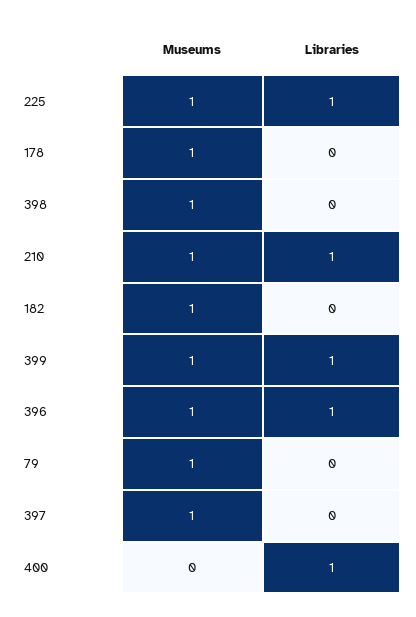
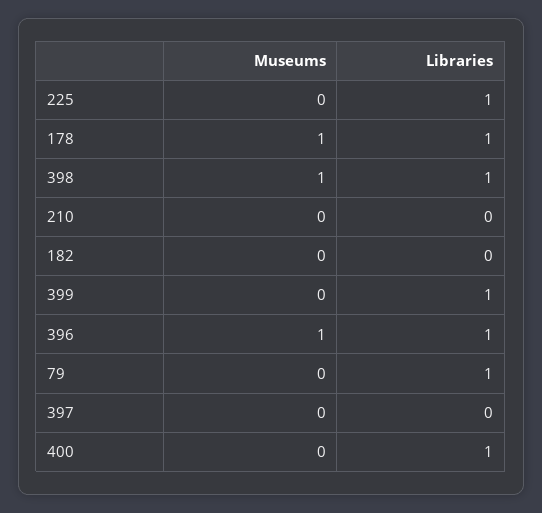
Museums, 225: 1 -> 0
Libraries, 178: 0 -> 1
Libraries, 398: 0 -> 1
Museums, 210: 1 -> 0
Libraries, 210: 1 -> 0
Museums, 182: 1 -> 0
Museums, 399: 1 -> 0
Museums, 79: 1 -> 0
Libraries, 79: 0 -> 1
Museums, 397: 1 -> 0

